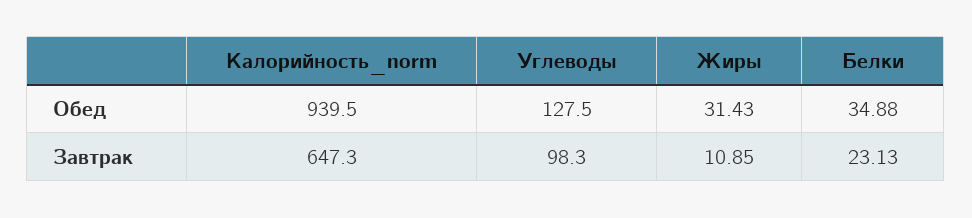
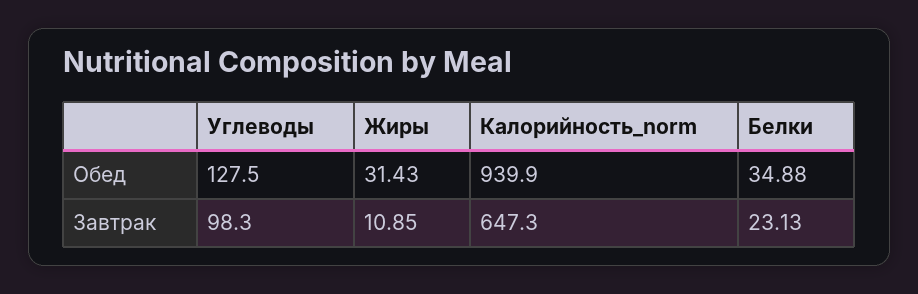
Калорийность_norm, Обед: 939.5 -> 939.9

